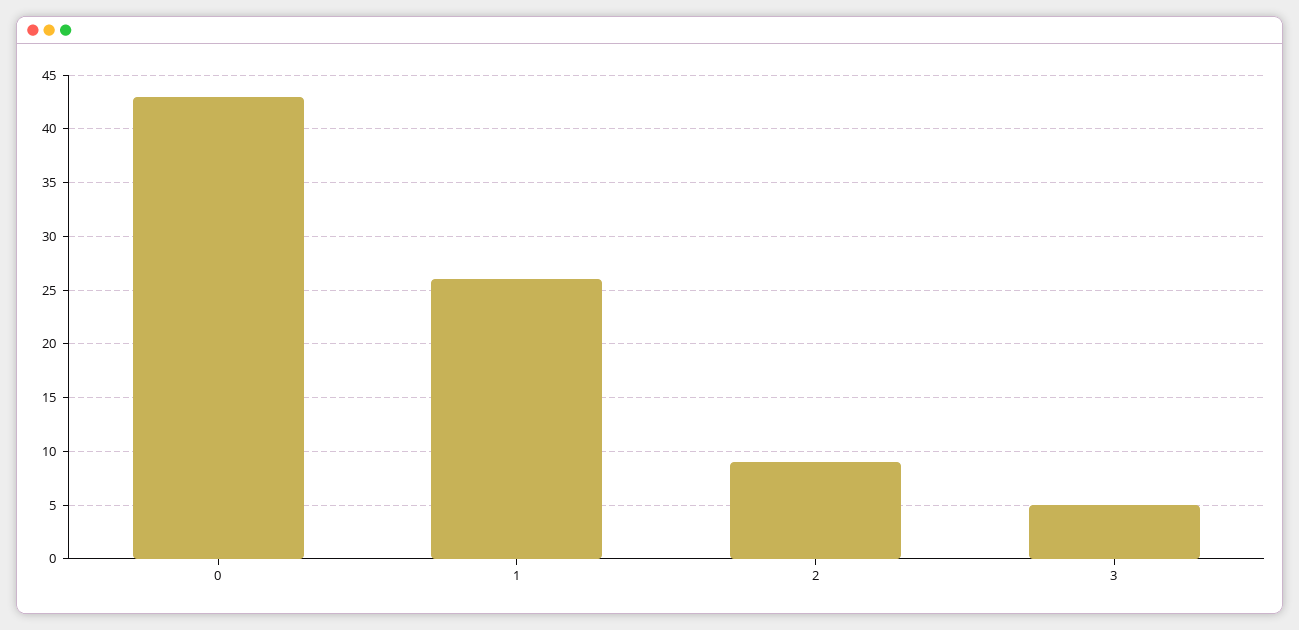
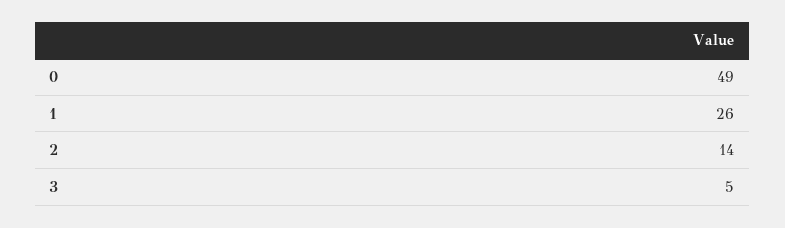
0: 43 -> 49
2: 9 -> 14

